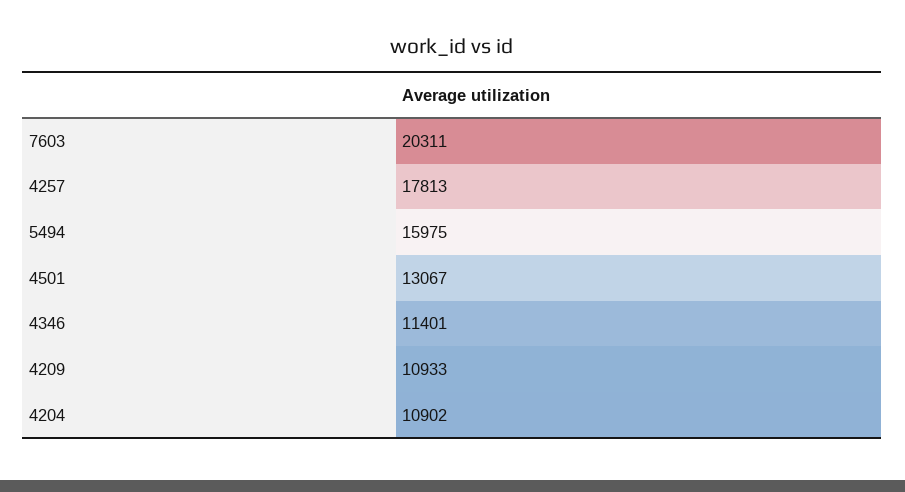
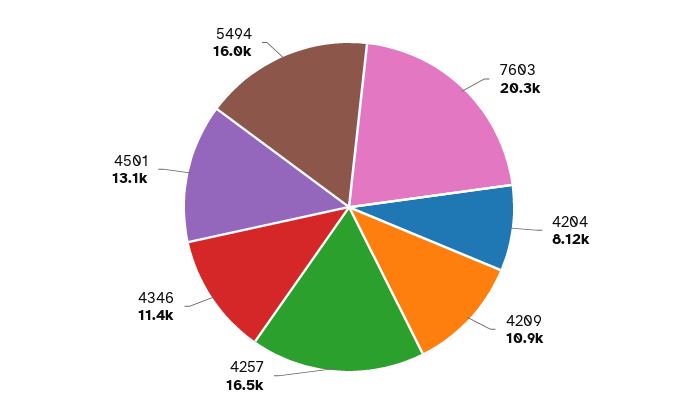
4257: 17813 -> 16500
4204: 10902 -> 8120

